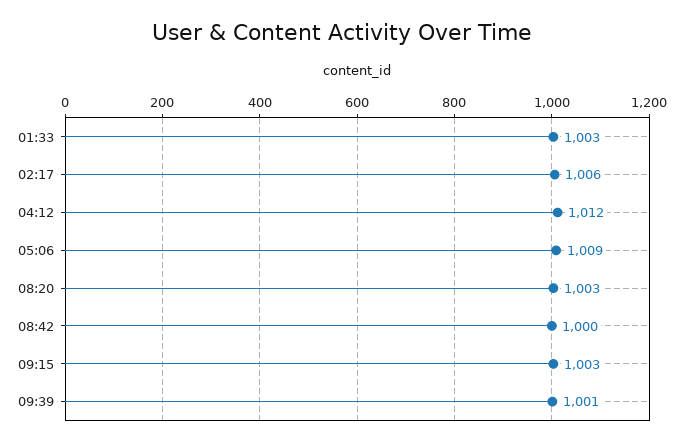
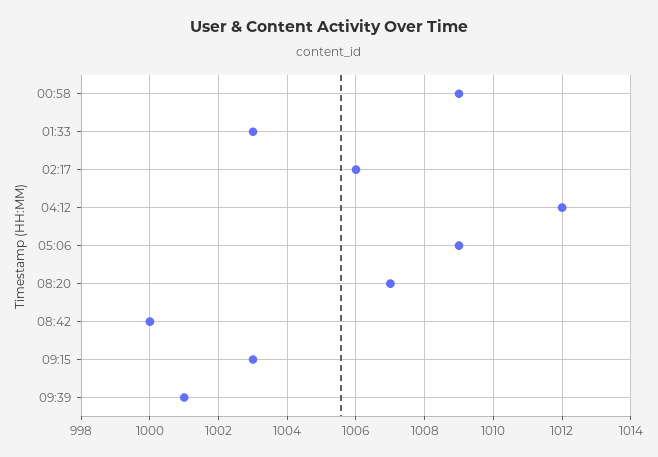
08:20: 1003 -> 1007
00:58: none -> 1009

